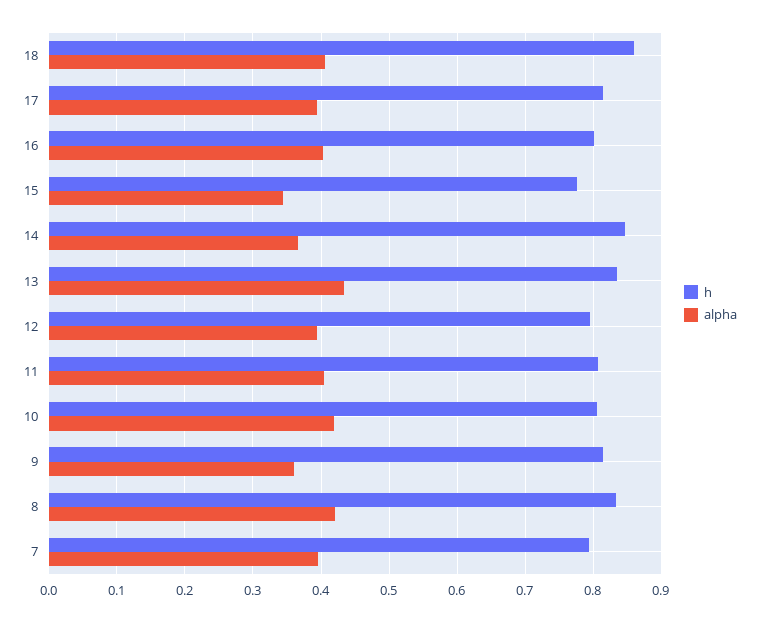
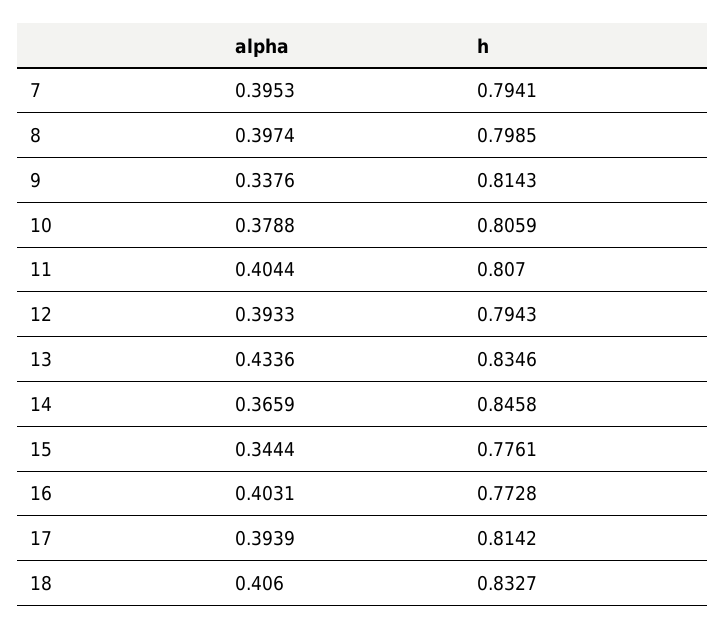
h, 18: 0.86 -> 0.8327
h, 16: 0.8 -> 0.7728
alpha, 10: 0.42 -> 0.3788
alpha, 9: 0.36 -> 0.3376
h, 8: 0.83 -> 0.7985
alpha, 8: 0.42 -> 0.3974

